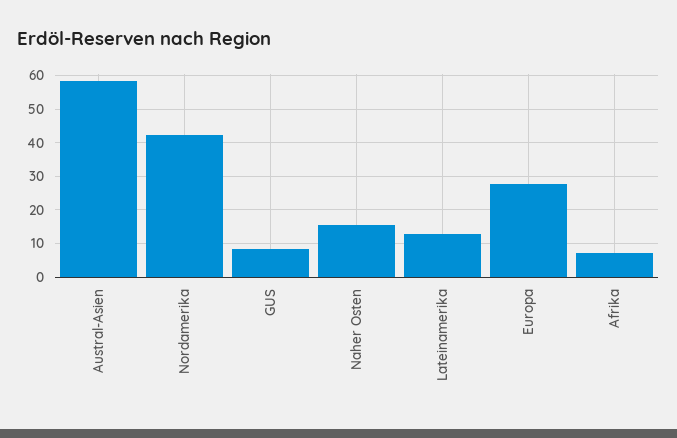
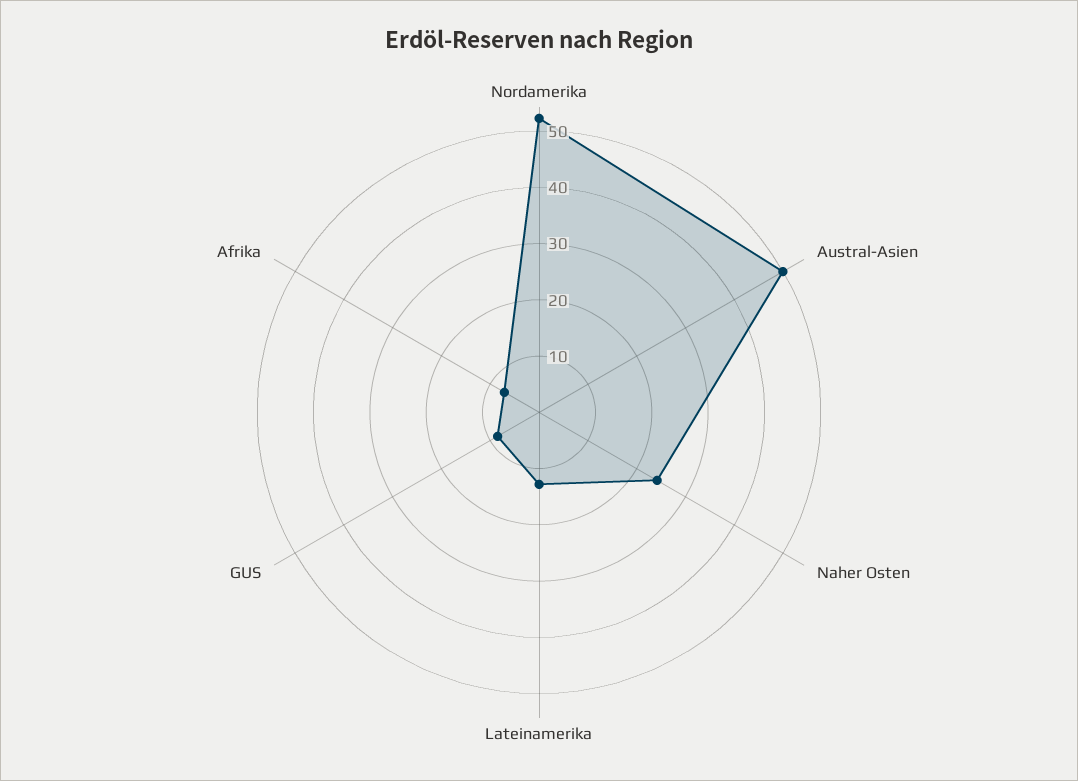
Austral-Asien: 58 -> 50
Nordamerika: 42 -> 52
Naher Osten: 16 -> 24
Europa: 28 -> none

